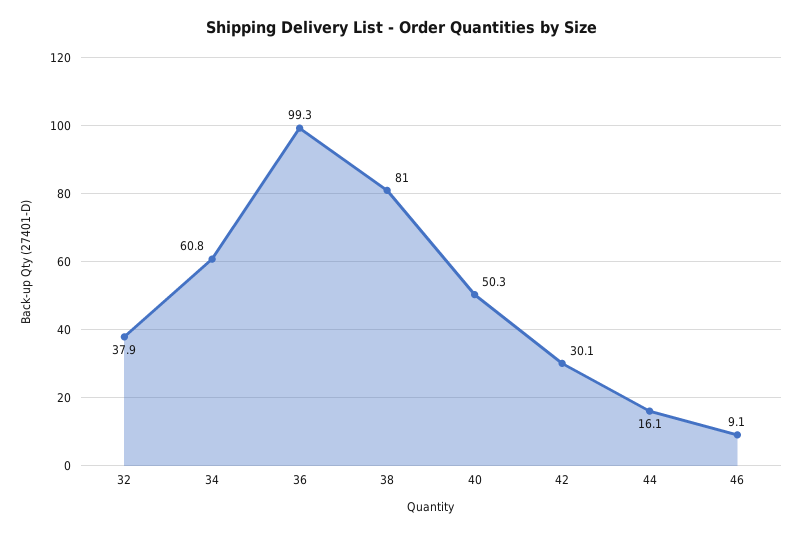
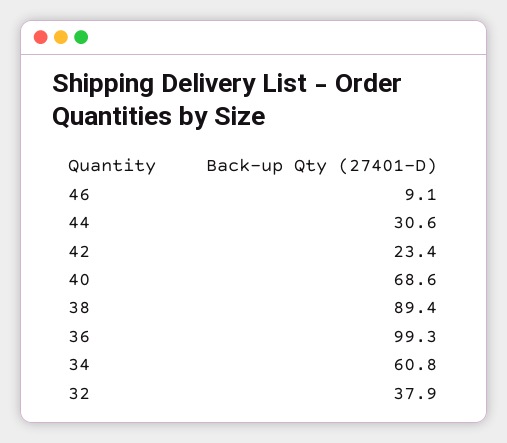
38: 81 -> 89.4
40: 50.3 -> 68.6
42: 30.1 -> 23.4
44: 16.1 -> 30.6

